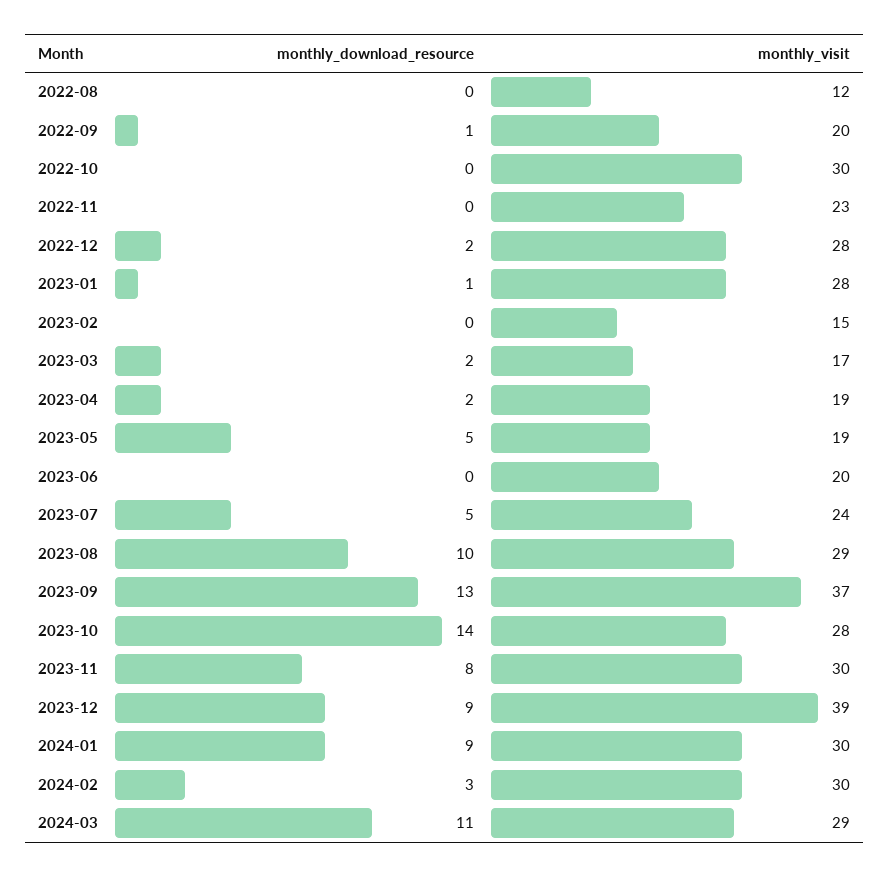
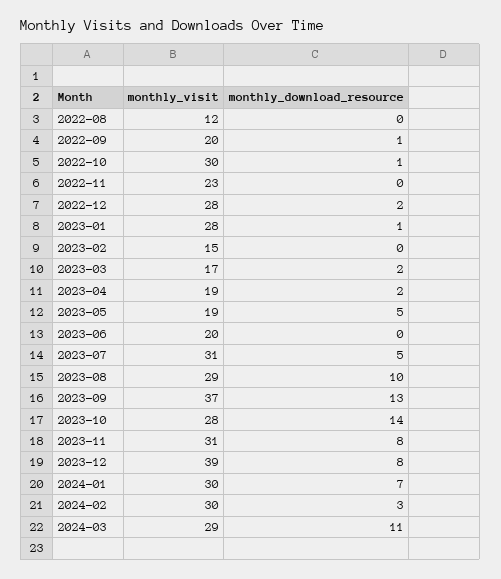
monthly_download_resource, 2022-10: 0 -> 1
monthly_visit, 2023-07: 24 -> 31
monthly_visit, 2023-11: 30 -> 31
monthly_download_resource, 2023-12: 9 -> 8
monthly_download_resource, 2024-01: 9 -> 7

